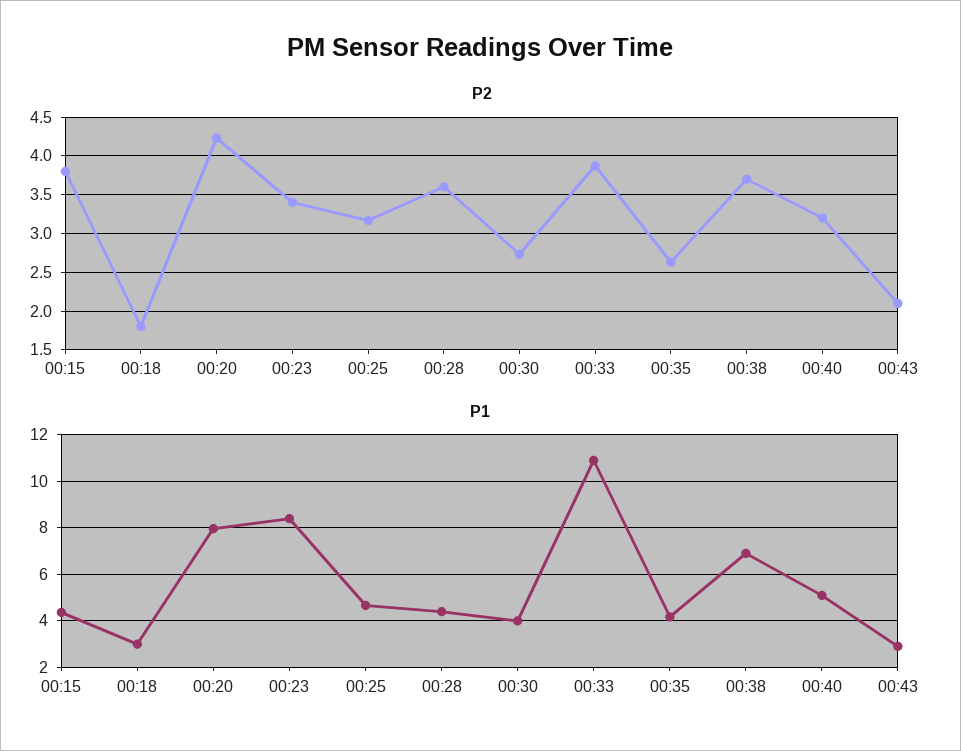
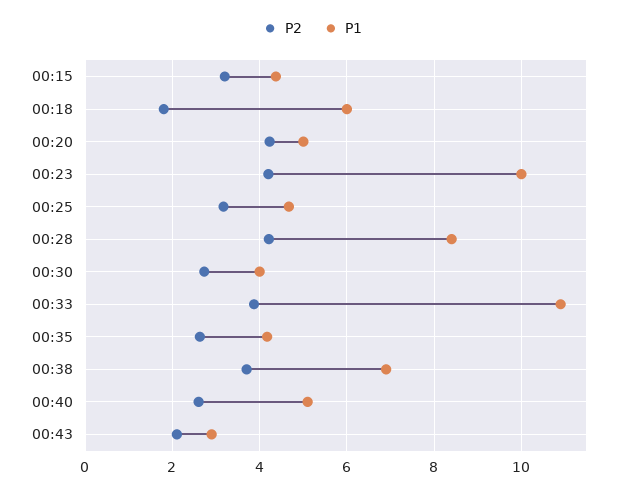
P2, 00:15: 3.8 -> 3.2
P2, 00:23: 3.4 -> 4.2
P2, 00:28: 3.6 -> 4.2
P2, 00:40: 3.2 -> 2.6
P1, 00:18: 3 -> 6
P1, 00:20: 8 -> 5
P1, 00:23: 8.5 -> 10
P1, 00:28: 4.5 -> 8.4

